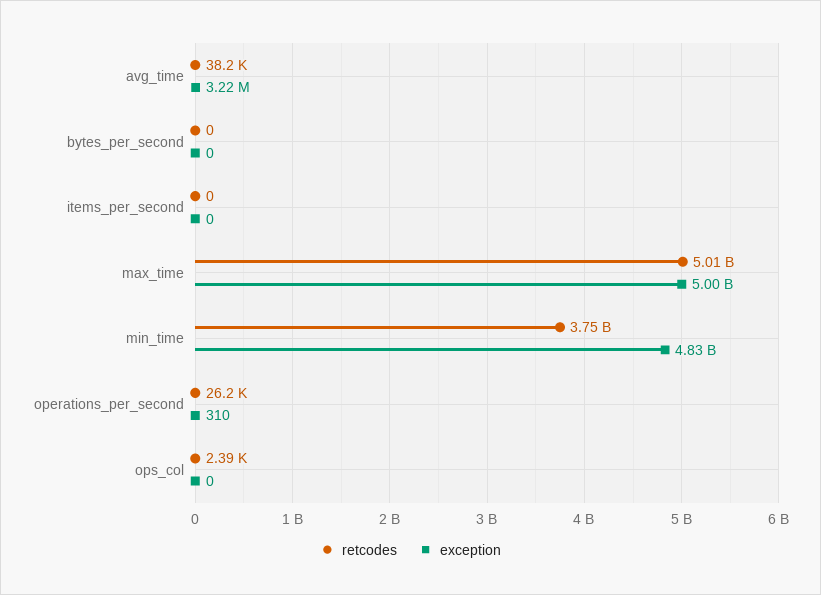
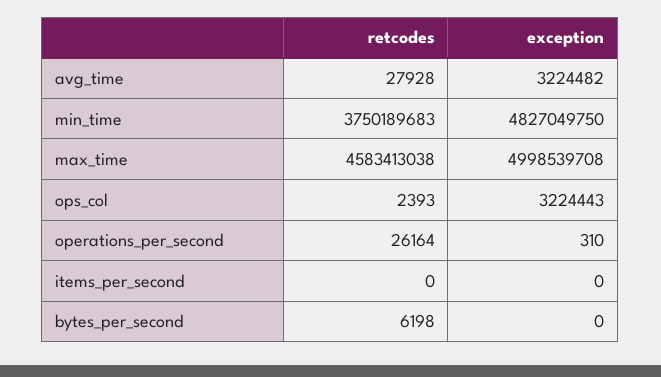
retcodes, avg_time: 38200 -> 27928
retcodes, bytes_per_second: 0 -> 6198
retcodes, max_time: 5010000000 -> 4583413038
exception, ops_col: 0 -> 3224443

